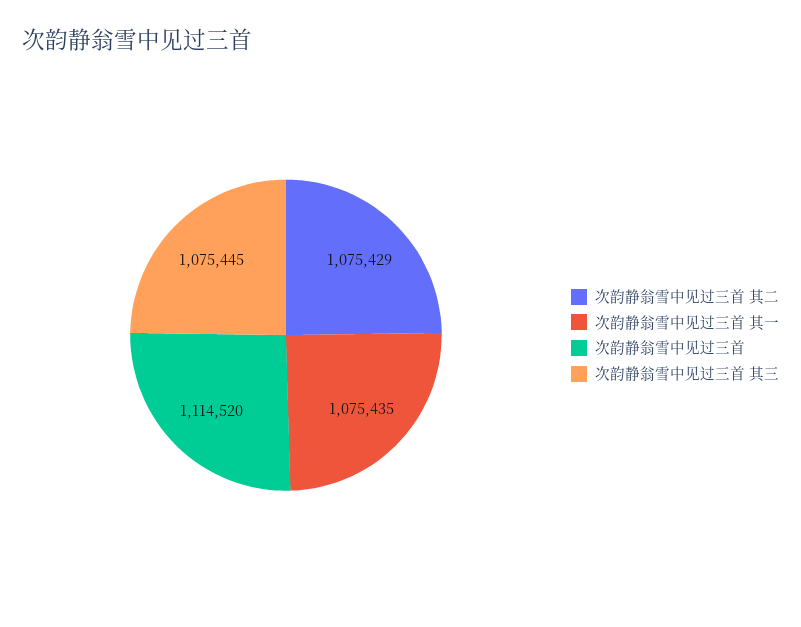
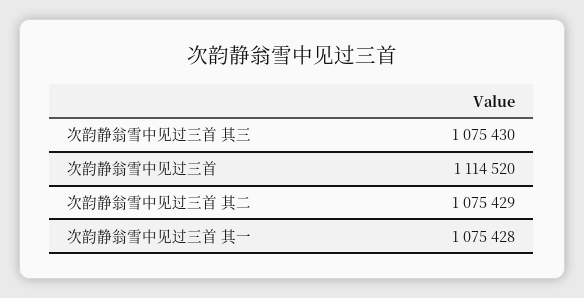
次韵静翁雪中见过三首 其一: 1075435 -> 1075428
次韵静翁雪中见过三首 其三: 1075445 -> 1075430

